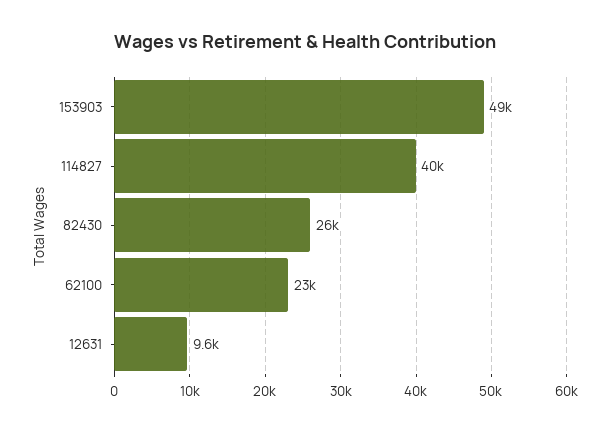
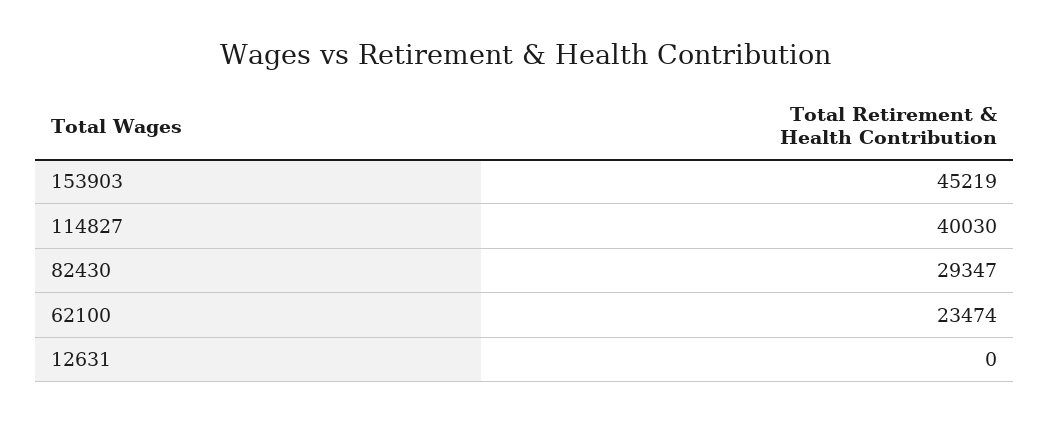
153903: 49000 -> 45219
82430: 26000 -> 29347
12631: 9600 -> 0

